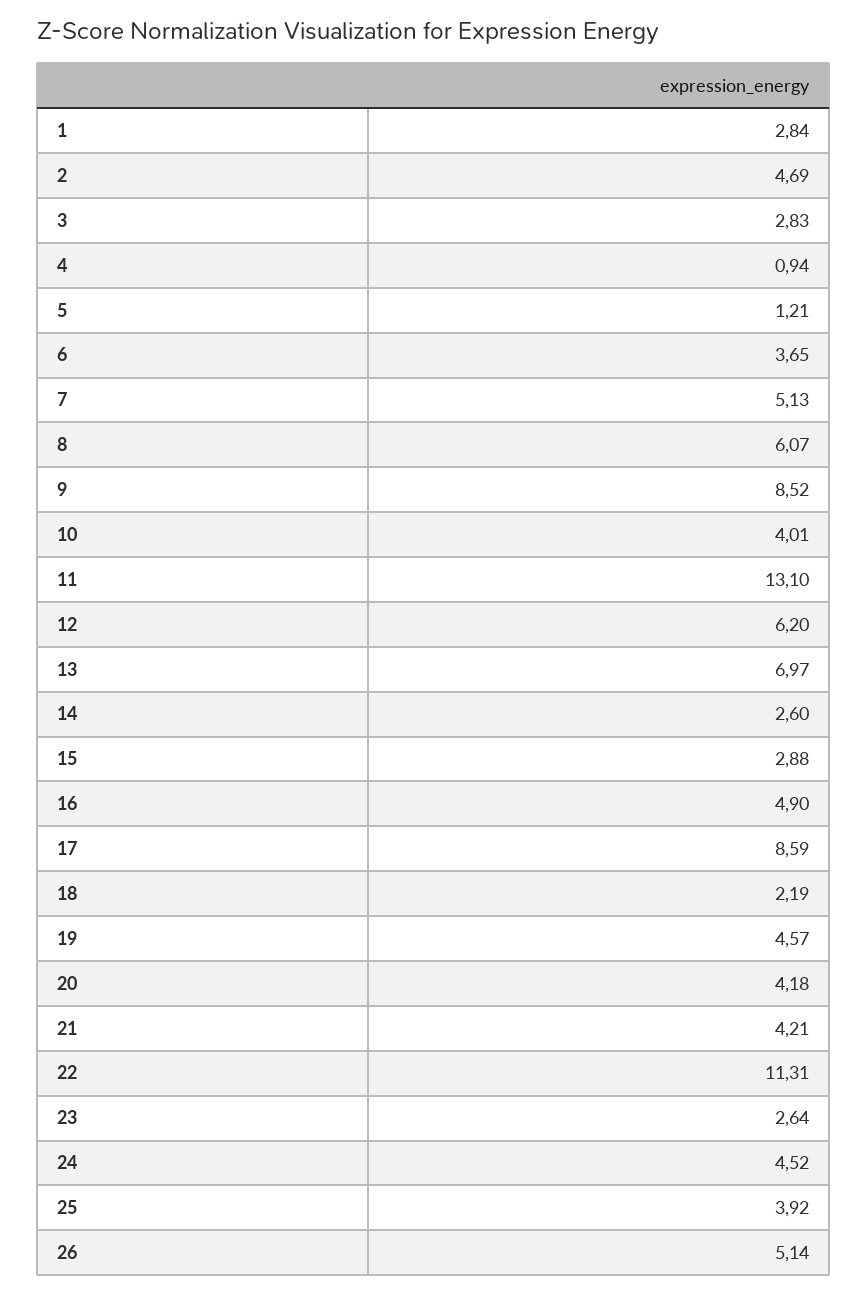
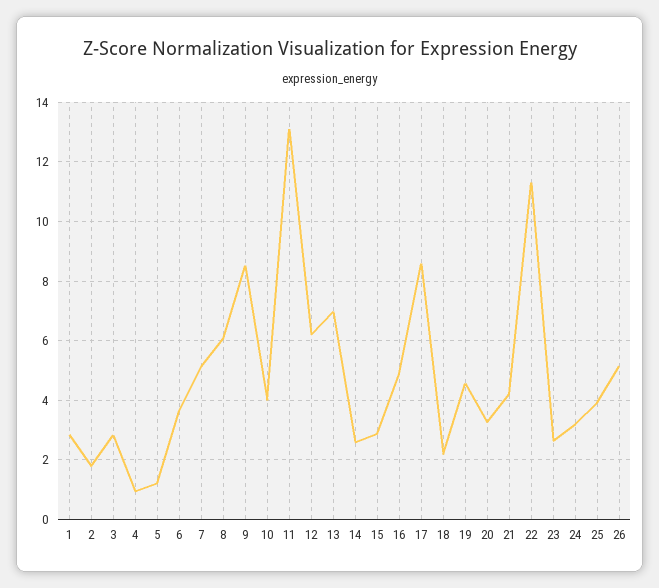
2: 4.69 -> 1.75
20: 4.18 -> 3.25
24: 4.52 -> 3.25

